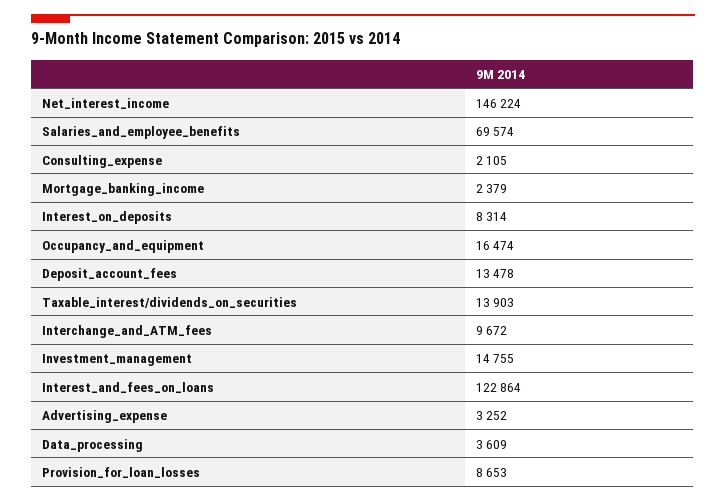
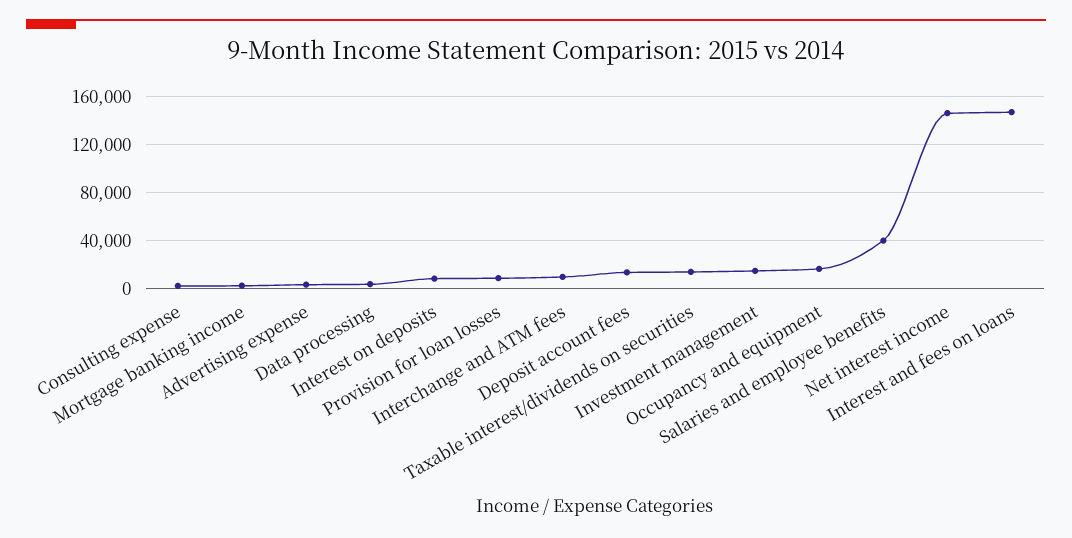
Salaries_and_employee_benefits: 69574 -> 40000
Interest_and_fees_on_loans: 122864 -> 150000

